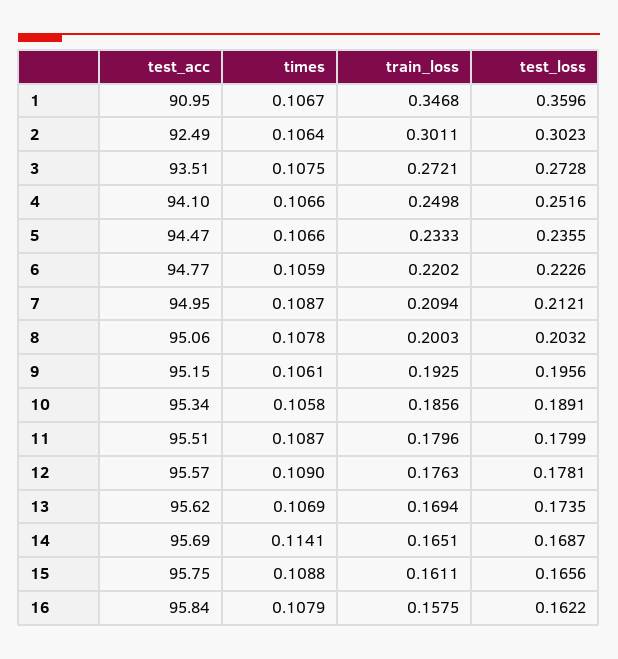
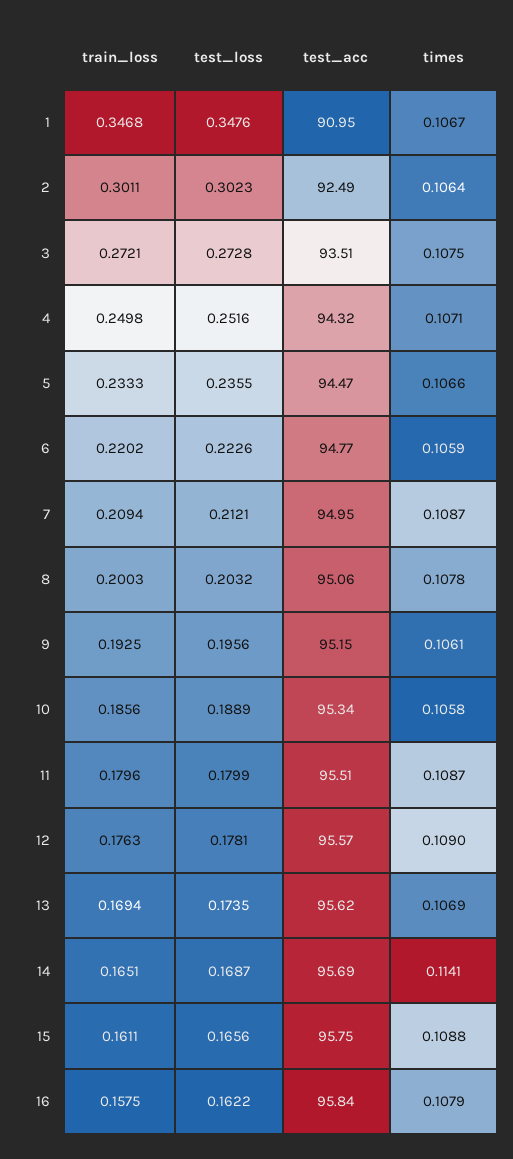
test_loss, 1: 0.3596 -> 0.3476
test_acc, 4: 94.1 -> 94.32
times, 4: 0.1066 -> 0.1071
test_loss, 10: 0.1891 -> 0.1889

